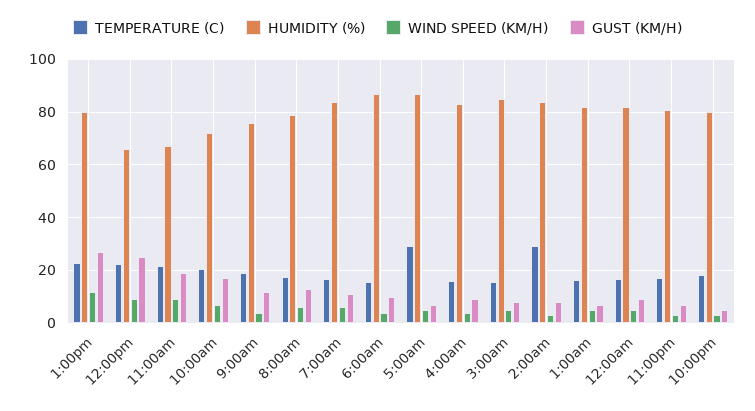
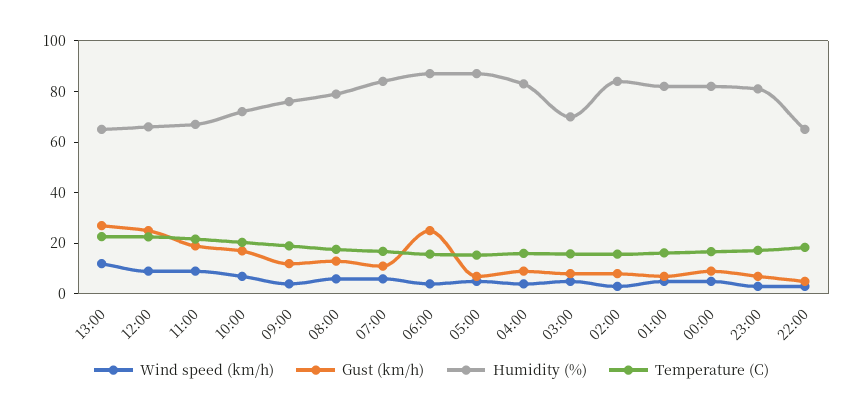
HUMIDITY (%), 1:00pm: 80 -> 65
GUST (KM/H), 6:00am: 10 -> 25
TEMPERATURE (C), 5:00am: 30 -> 15
HUMIDITY (%), 3:00am: 85 -> 70
TEMPERATURE (C), 2:00am: 30 -> 15
HUMIDITY (%), 10:00pm: 80 -> 65

